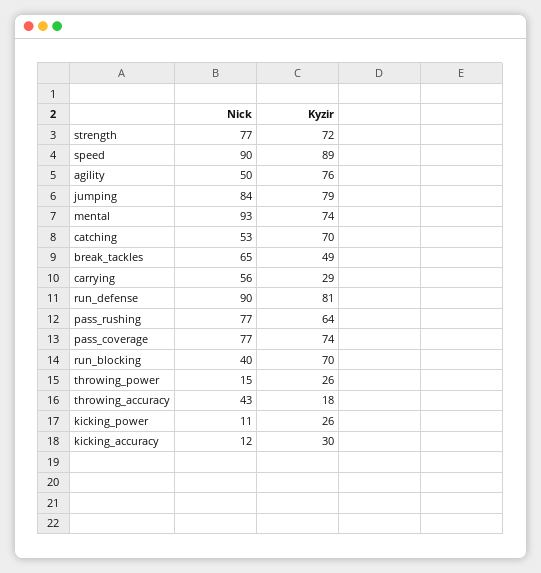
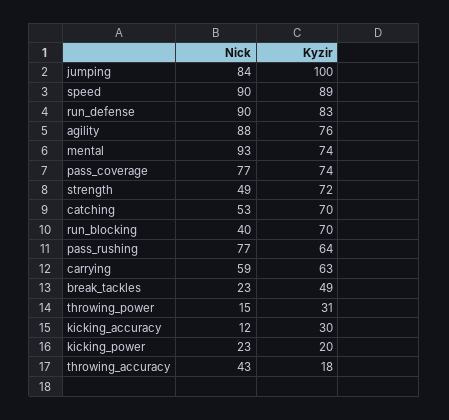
Nick, strength: 77 -> 49
Nick, agility: 50 -> 88
Kyzir, jumping: 79 -> 100
Nick, break_tackles: 65 -> 23
Nick, carrying: 56 -> 59
Kyzir, carrying: 29 -> 63
Kyzir, run_defense: 81 -> 83
Kyzir, throwing_power: 26 -> 31
Nick, kicking_power: 11 -> 23
Kyzir, kicking_power: 26 -> 20

